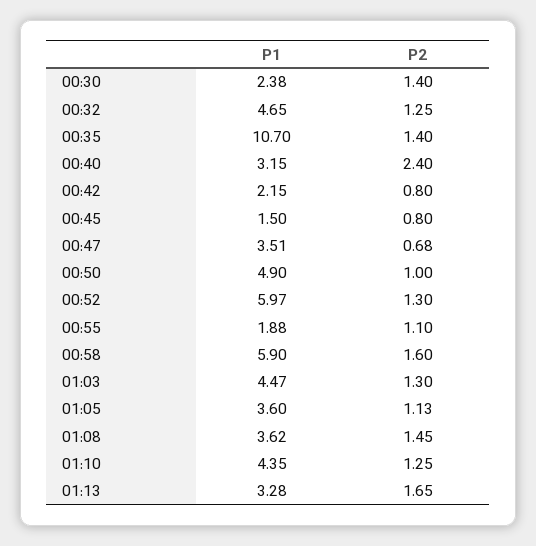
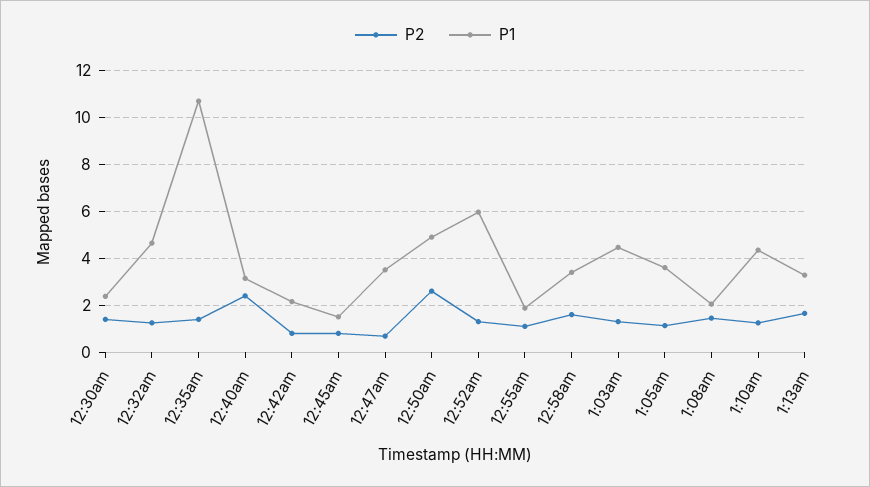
P2, 00:50: 1 -> 2.5
P1, 00:58: 5.9 -> 3.5
P1, 01:08: 3.62 -> 2

